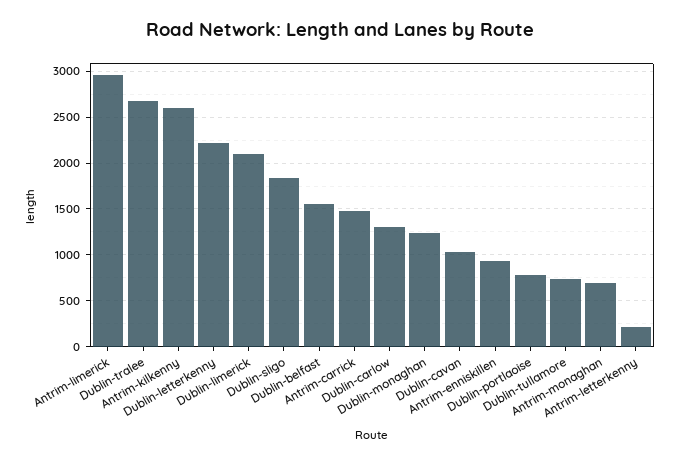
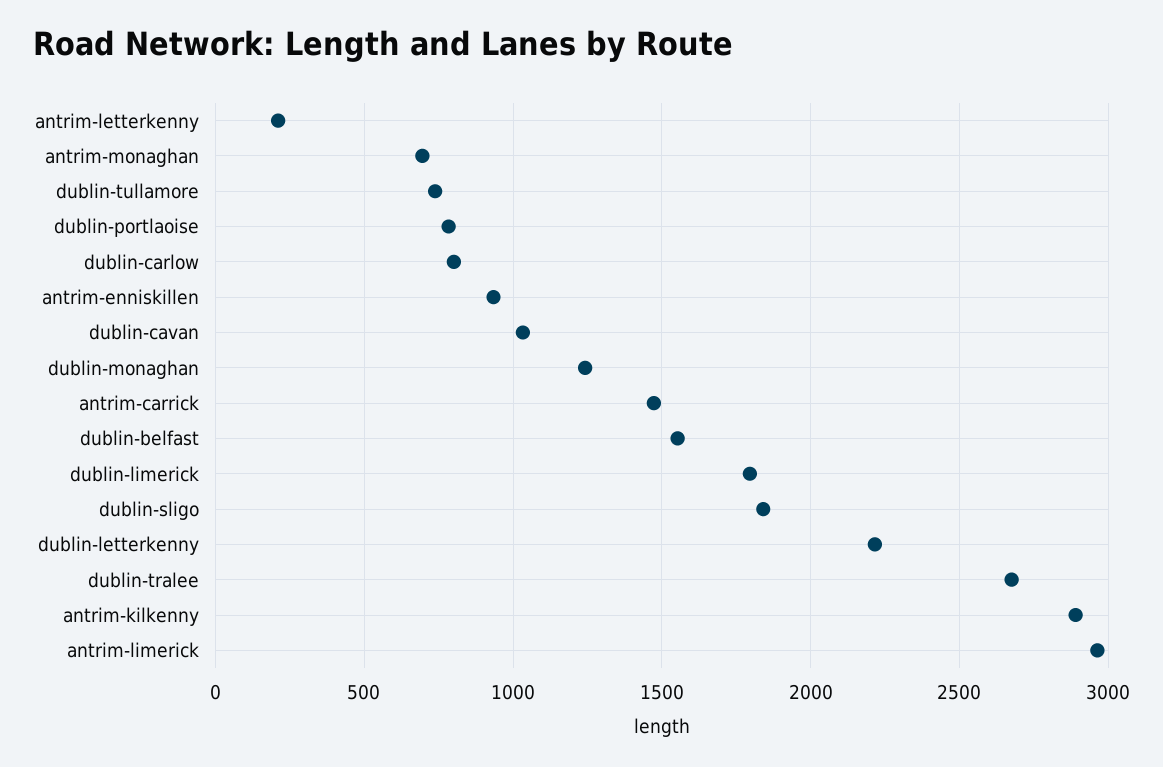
Antrim-kilkenny: 2600 -> 2900
Dublin-limerick: 2100 -> 1800
Dublin-carlow: 1300 -> 800

